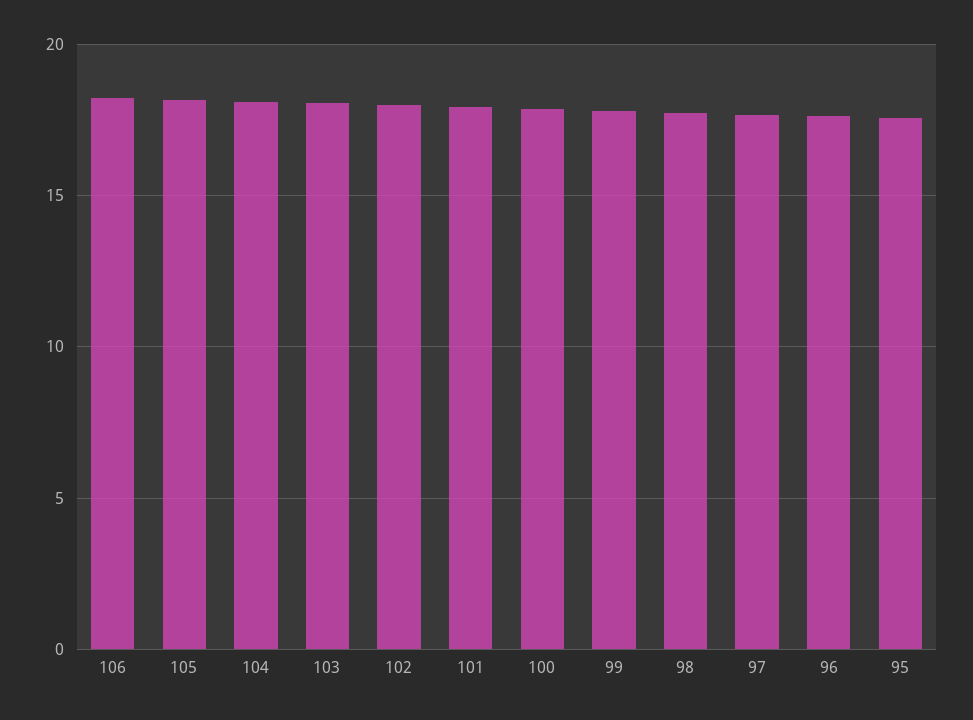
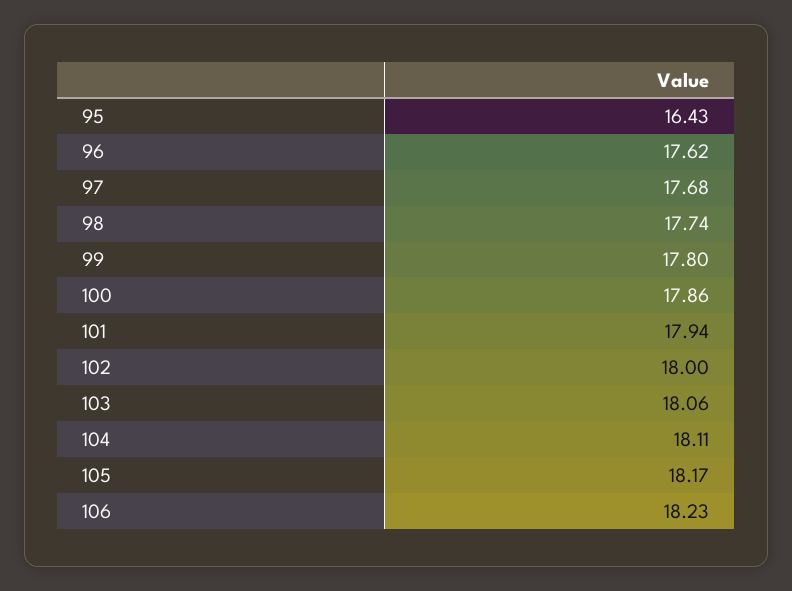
95: 17.5 -> 16.43

